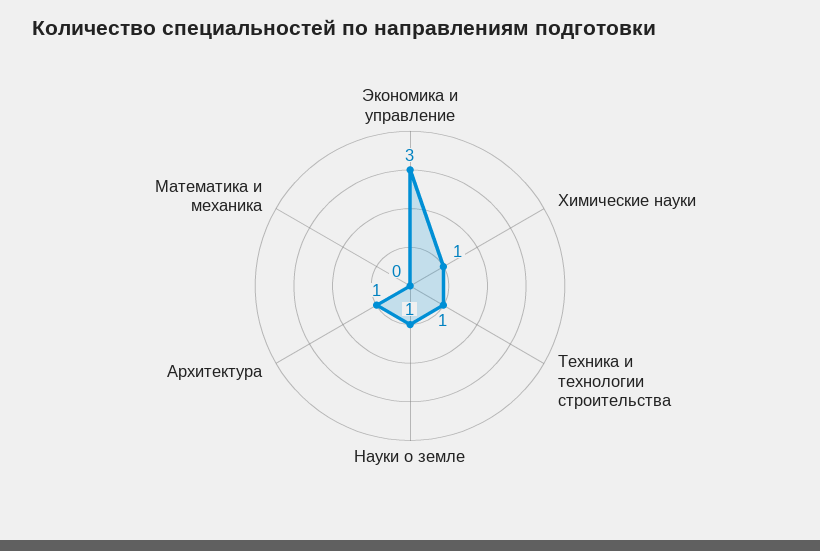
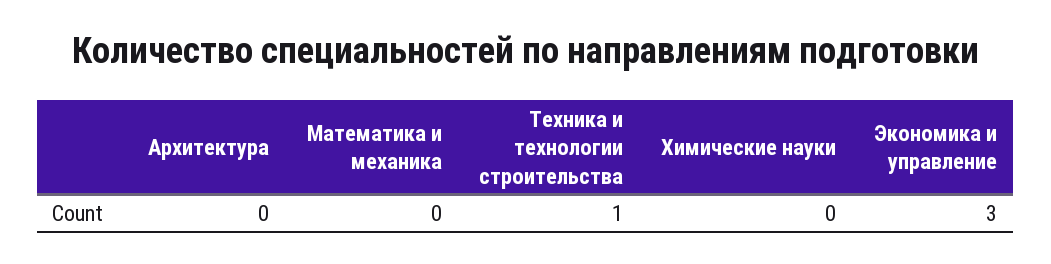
Химические науки: 1 -> 0
Науки о земле: 1 -> none
Архитектура: 1 -> 0

